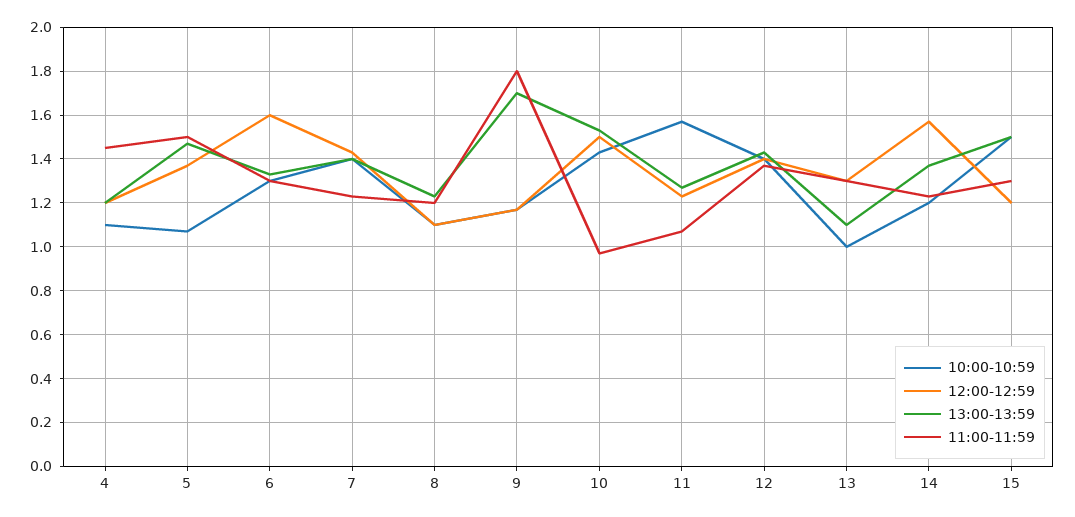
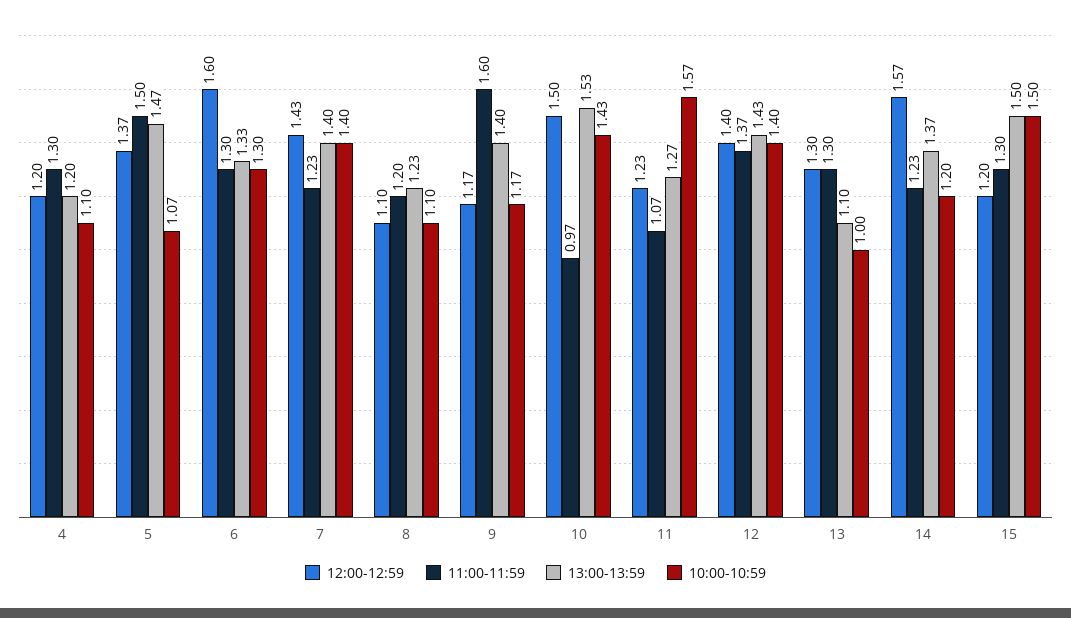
11:00-11:59, 4: 1.45 -> 1.3
13:00-13:59, 9: 1.7 -> 1.4
11:00-11:59, 9: 1.8 -> 1.6

